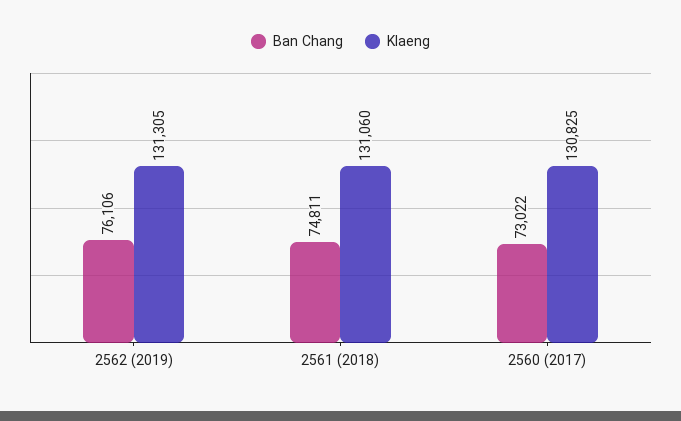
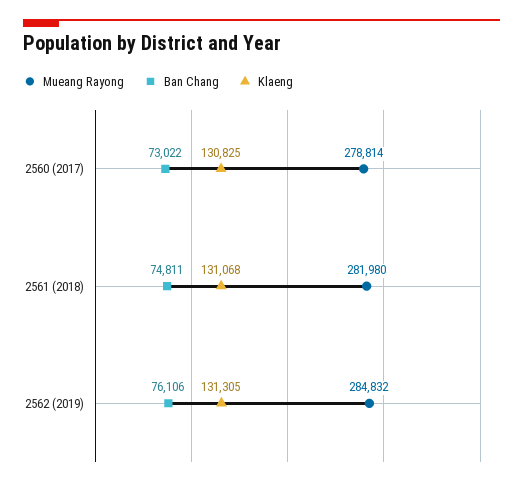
Klaeng, 2561 (2018): 131060 -> 131068
Mueang Rayong, 2560 (2017): none -> 278814
Mueang Rayong, 2561 (2018): none -> 281980
Mueang Rayong, 2562 (2019): none -> 284832

